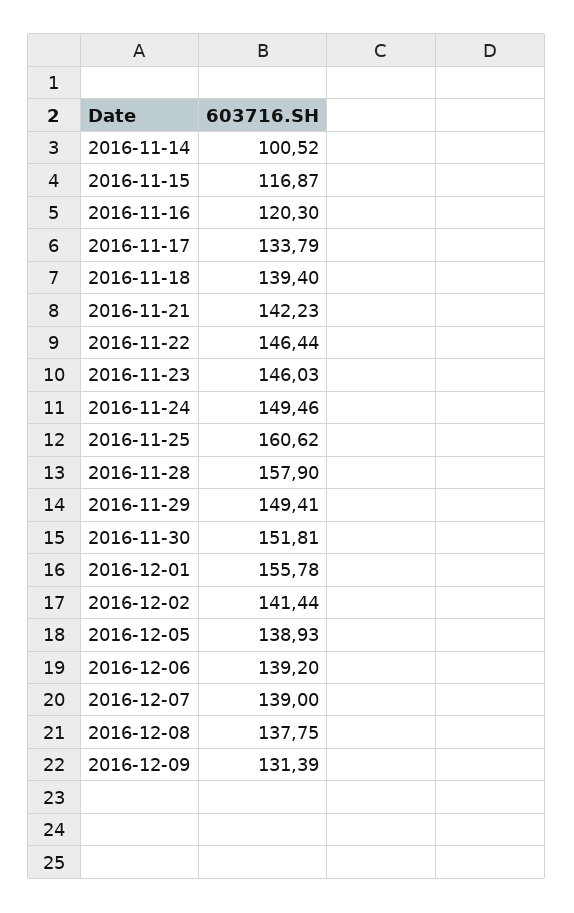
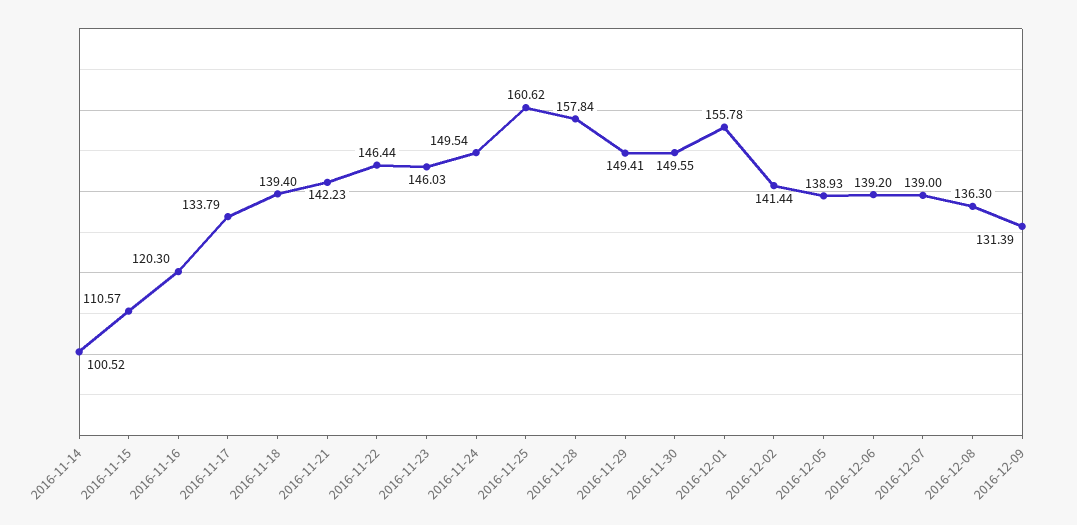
2016-11-15: 116.87 -> 110.57
2016-11-24: 149.46 -> 149.54
2016-11-28: 157.9 -> 157.84
2016-11-30: 151.81 -> 149.55
2016-12-08: 137.75 -> 136.3

